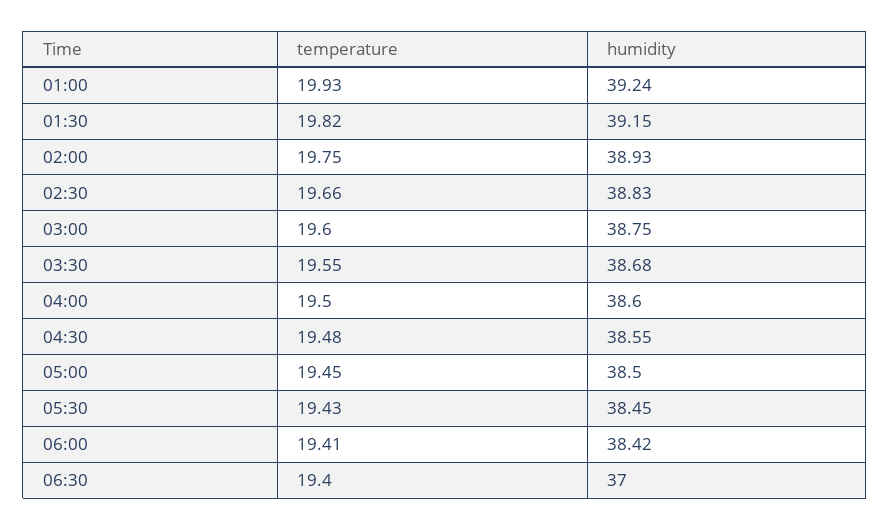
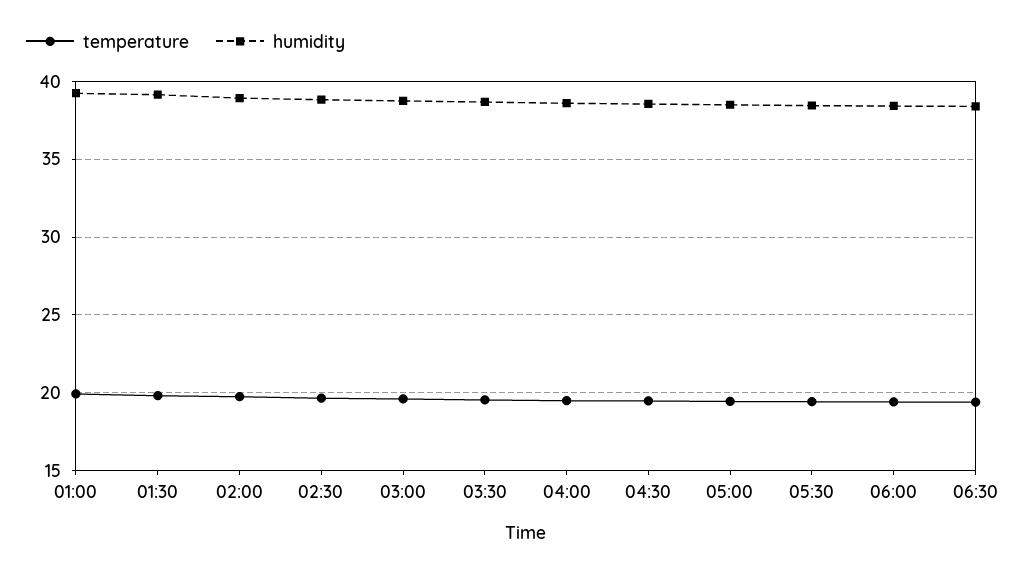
humidity, 06:30: 37 -> 38.5

